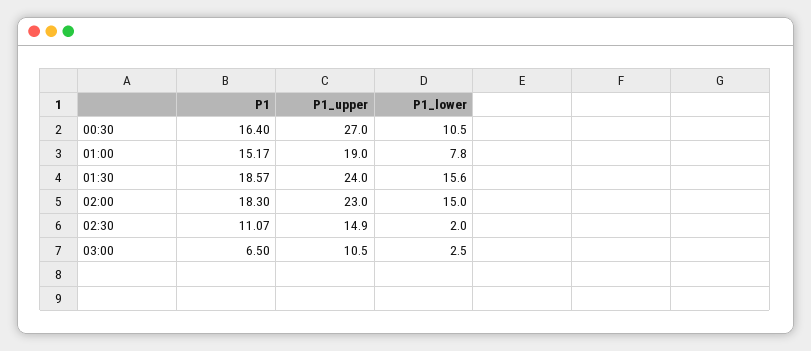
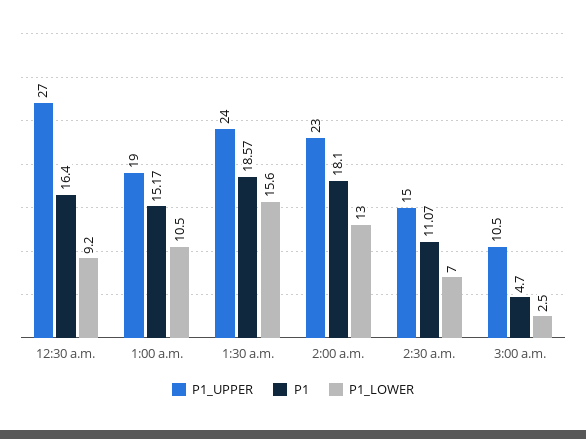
P1_lower, 00:30: 10.5 -> 9.2
P1_lower, 01:00: 7.8 -> 10.5
P1, 02:00: 18.3 -> 18.1
P1_lower, 02:00: 15 -> 13
P1_upper, 02:30: 14.9 -> 15
P1_lower, 02:30: 2 -> 7
P1, 03:00: 6.5 -> 4.7

